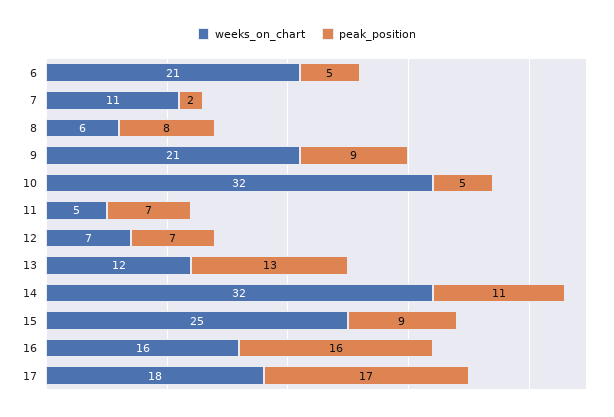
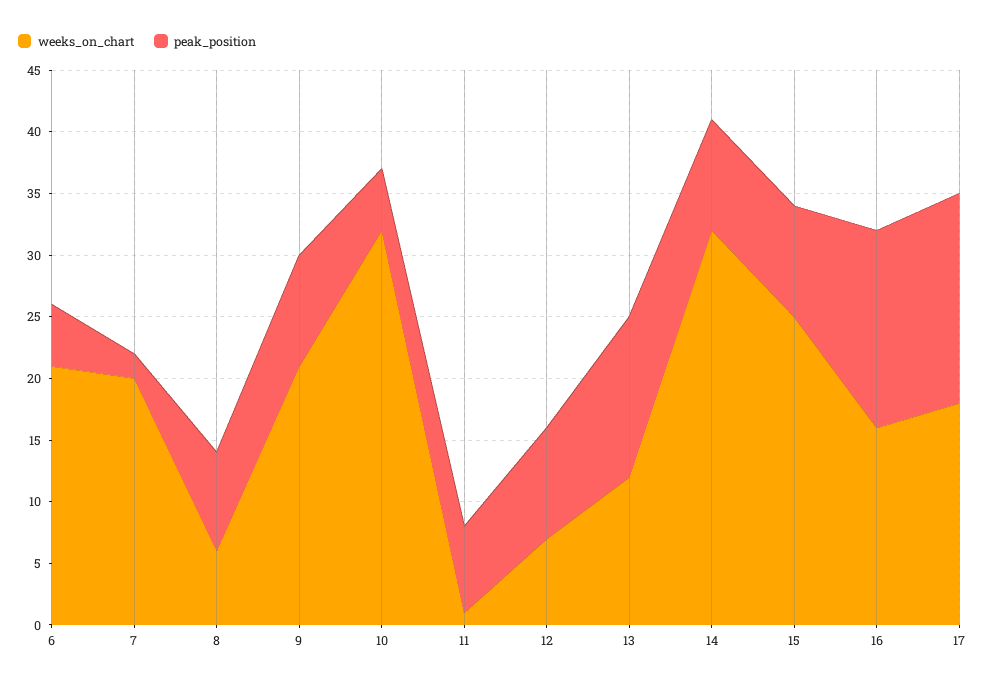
weeks_on_chart, 7: 11 -> 20
weeks_on_chart, 11: 5 -> 1
peak_position, 12: 7 -> 9
peak_position, 14: 11 -> 9

